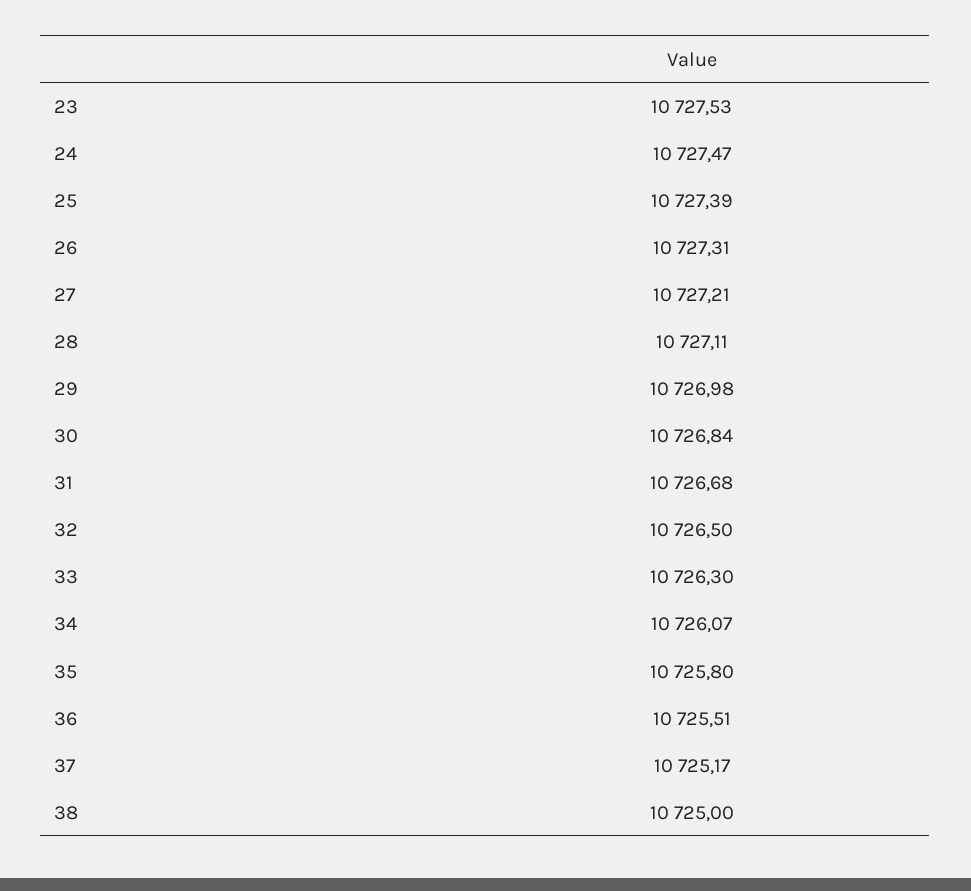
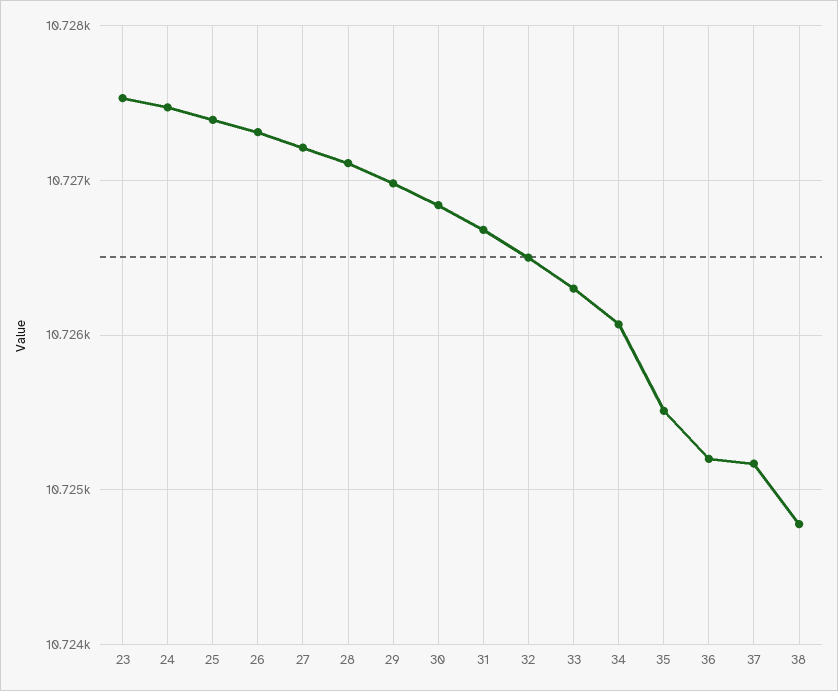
35: 10725.8 -> 10725.5
36: 10725.51 -> 10725.2
38: 10725 -> 10724.8

